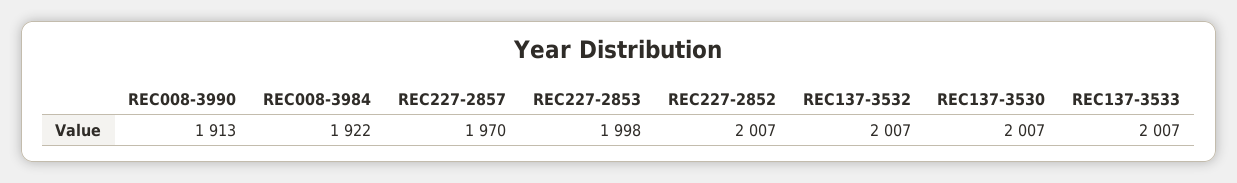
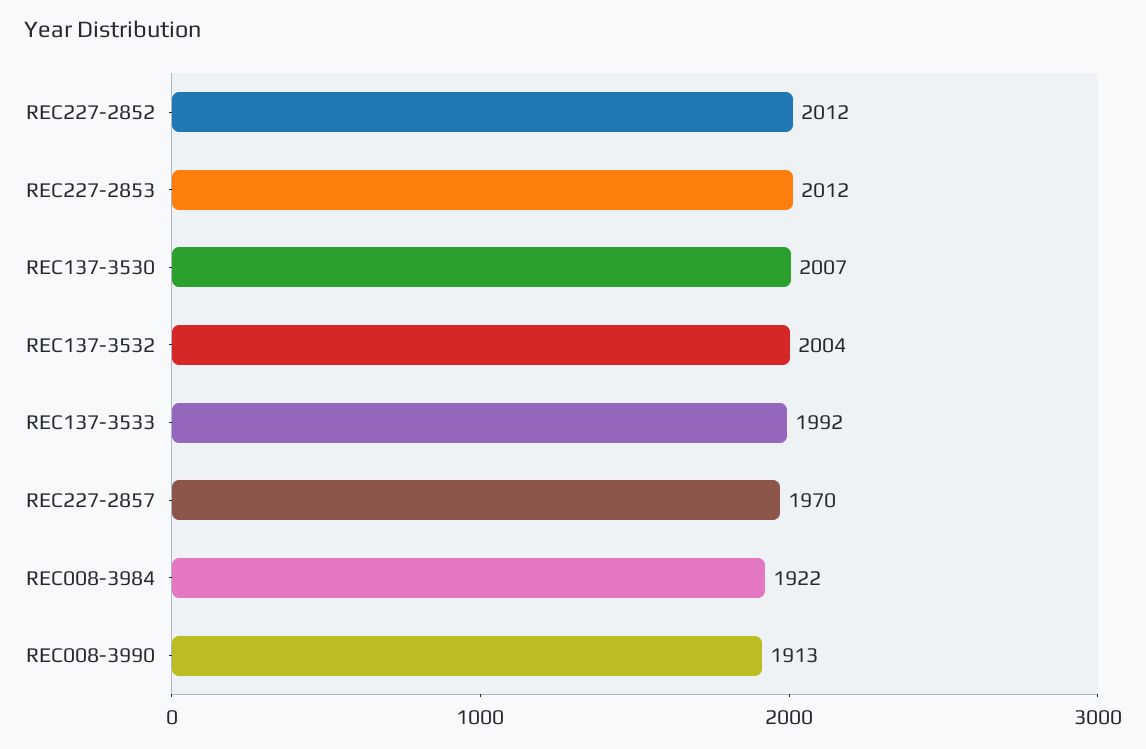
REC227-2853: 1998 -> 2012
REC227-2852: 2007 -> 2012
REC137-3532: 2007 -> 2004
REC137-3533: 2007 -> 1992

